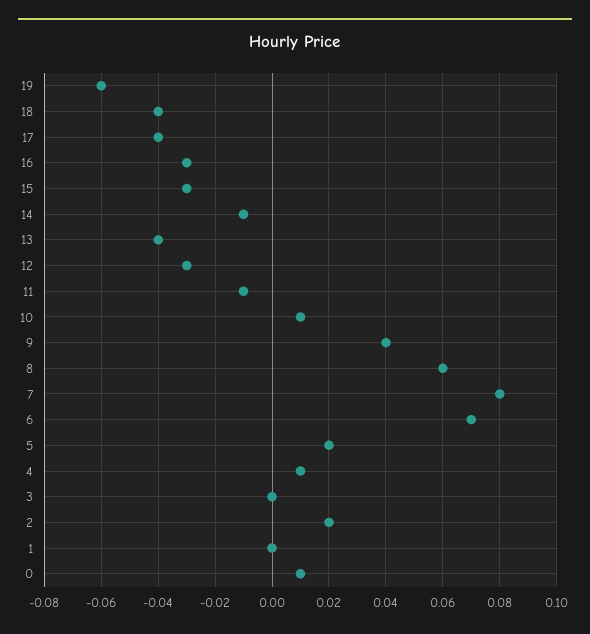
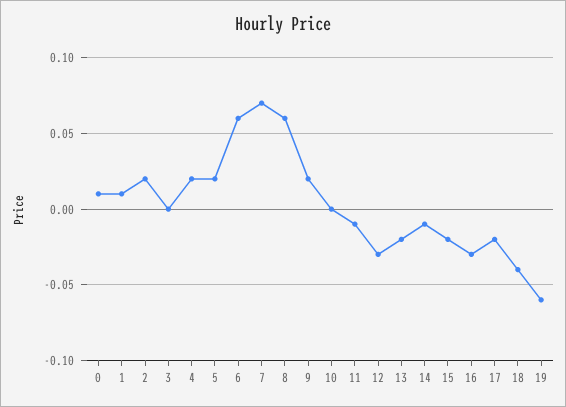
17: -0.04 -> -0.02
15: -0.03 -> -0.02
13: -0.04 -> -0.02
10: 0.01 -> 0
9: 0.04 -> 0.02
7: 0.08 -> 0.07
6: 0.07 -> 0.06
4: 0.01 -> 0.02
1: 0 -> 0.01

